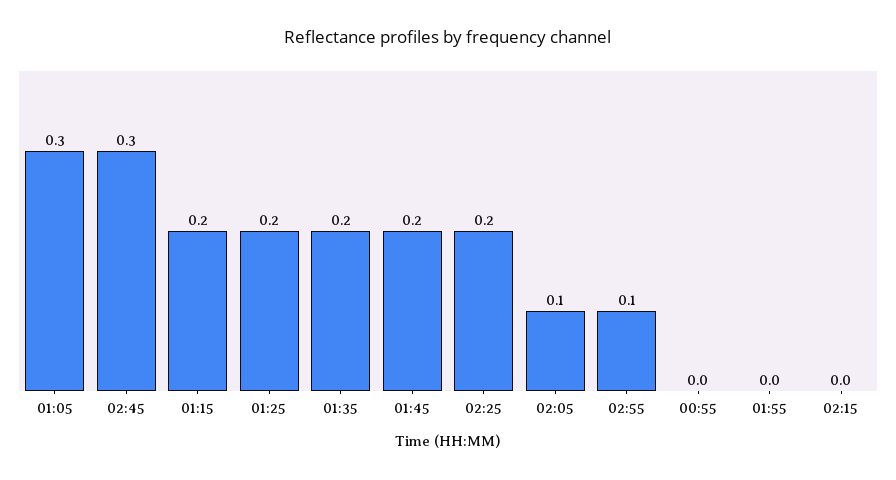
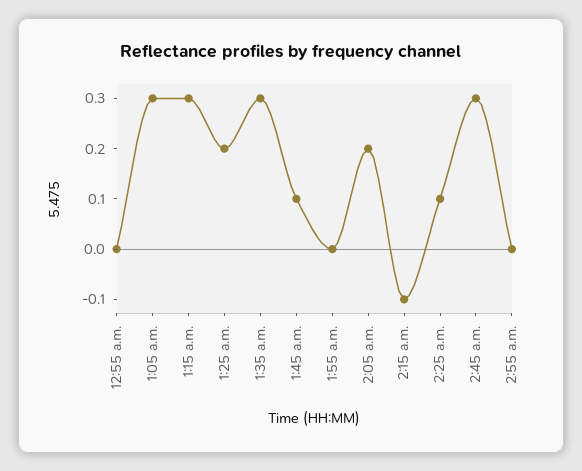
01:15: 0.2 -> 0.3
01:35: 0.2 -> 0.3
01:45: 0.2 -> 0.1
02:25: 0.2 -> 0.1
02:05: 0.1 -> 0.2
02:55: 0.1 -> 0
02:15: 0 -> -0.1

